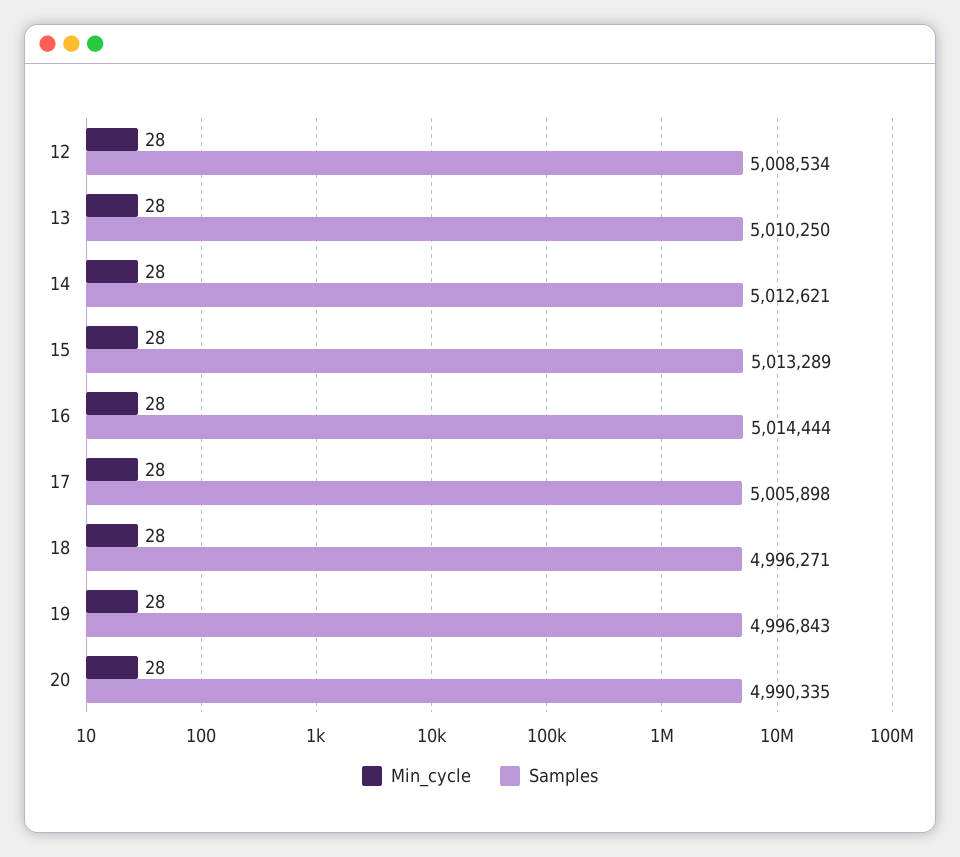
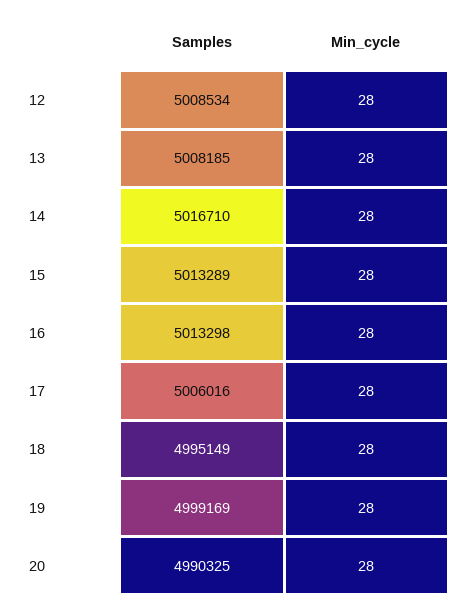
Samples, 13: 5010250 -> 5008185
Samples, 14: 5012621 -> 5016710
Samples, 16: 5014444 -> 5013298
Samples, 17: 5005898 -> 5006016
Samples, 18: 4996271 -> 4995149
Samples, 19: 4996843 -> 4999169
Samples, 20: 4990335 -> 4990325

